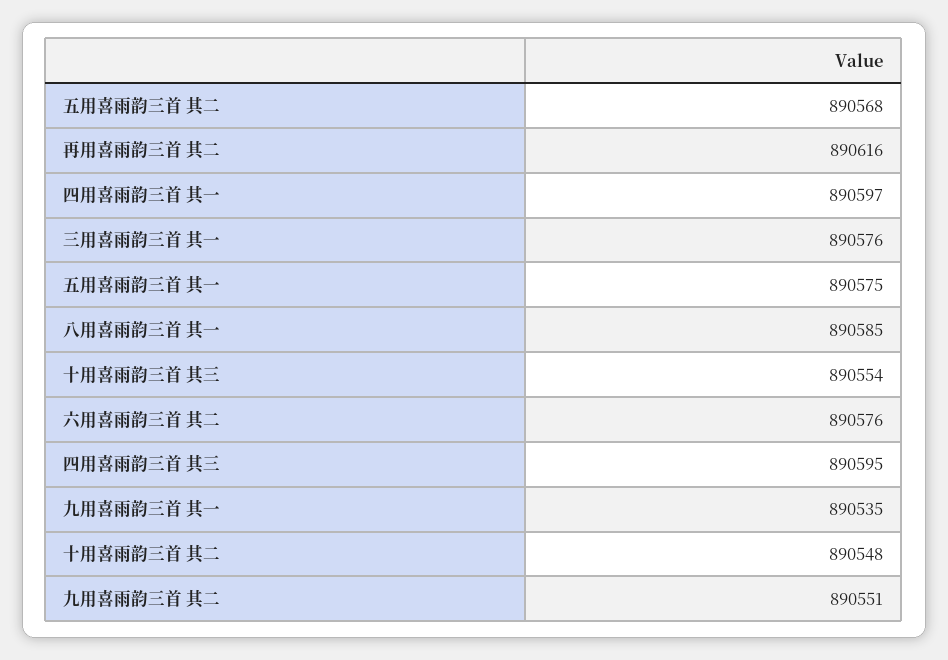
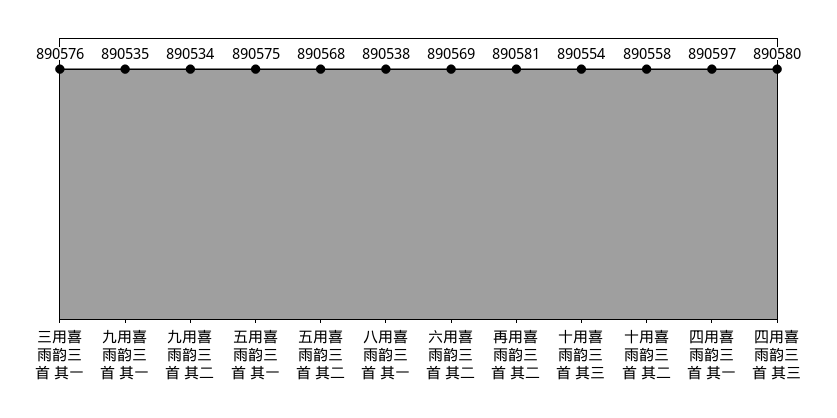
再用喜雨韵三首 其二: 890616 -> 890581
八用喜雨韵三首 其一: 890585 -> 890538
六用喜雨韵三首 其二: 890576 -> 890569
四用喜雨韵三首 其三: 890595 -> 890580
十用喜雨韵三首 其二: 890548 -> 890558
九用喜雨韵三首 其二: 890551 -> 890534

